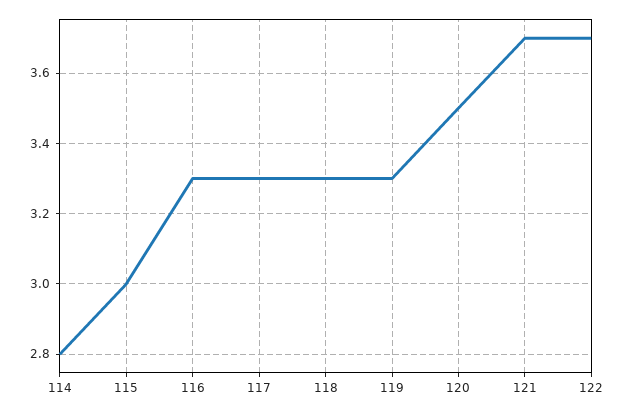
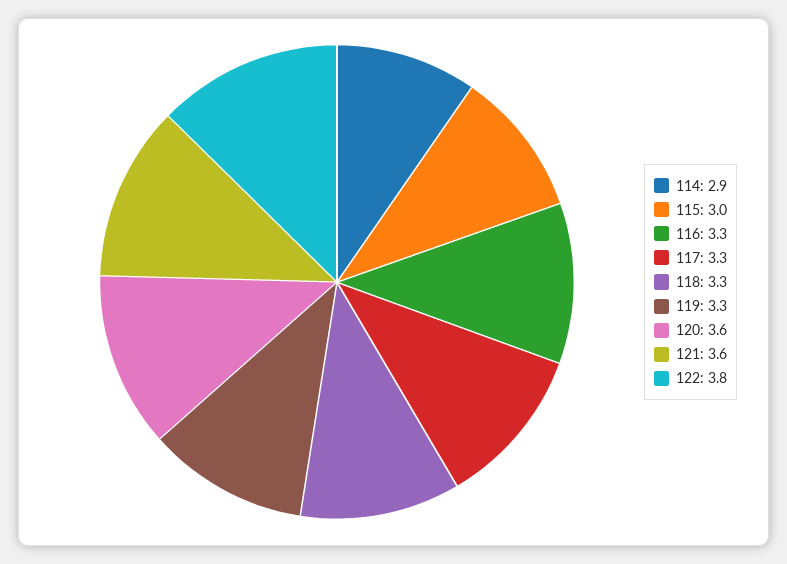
114: 2.8 -> 2.9
120: 3.5 -> 3.6
121: 3.7 -> 3.6
122: 3.7 -> 3.8

